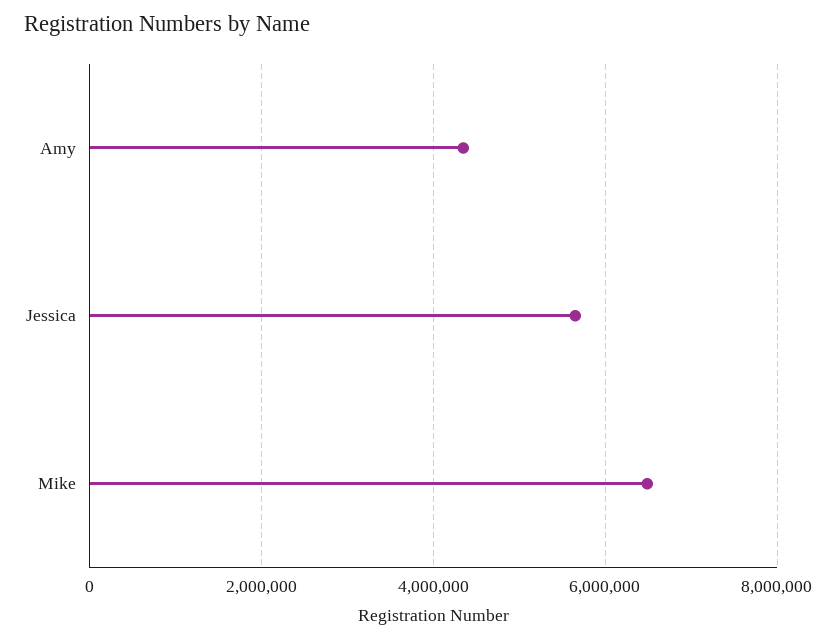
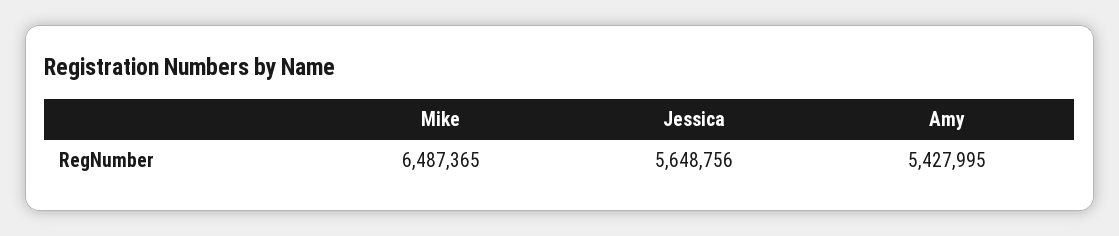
Amy: 4400000 -> 5427995

